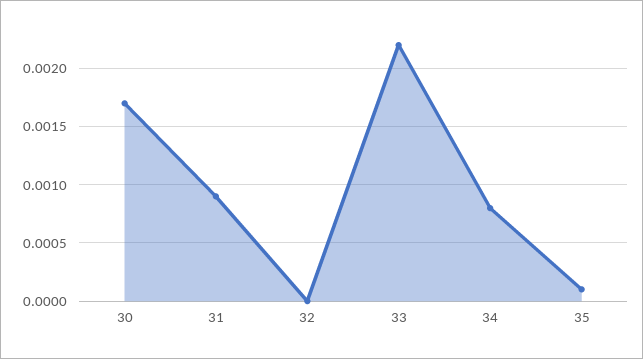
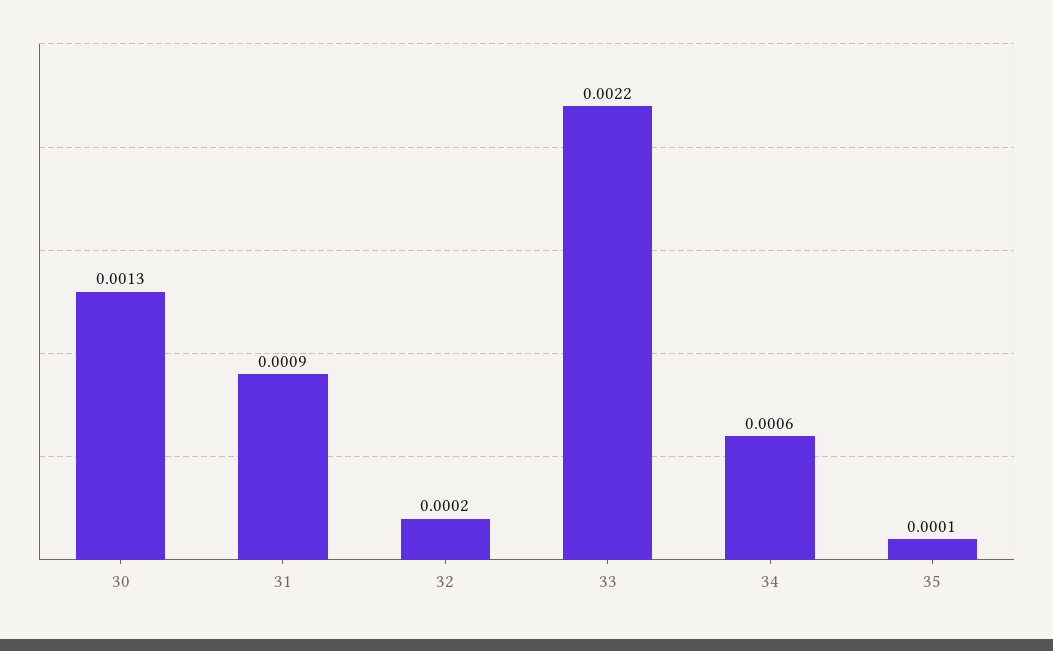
30: 0.0017 -> 0.0013
32: 0 -> 0.0002
34: 0.0008 -> 0.0006

